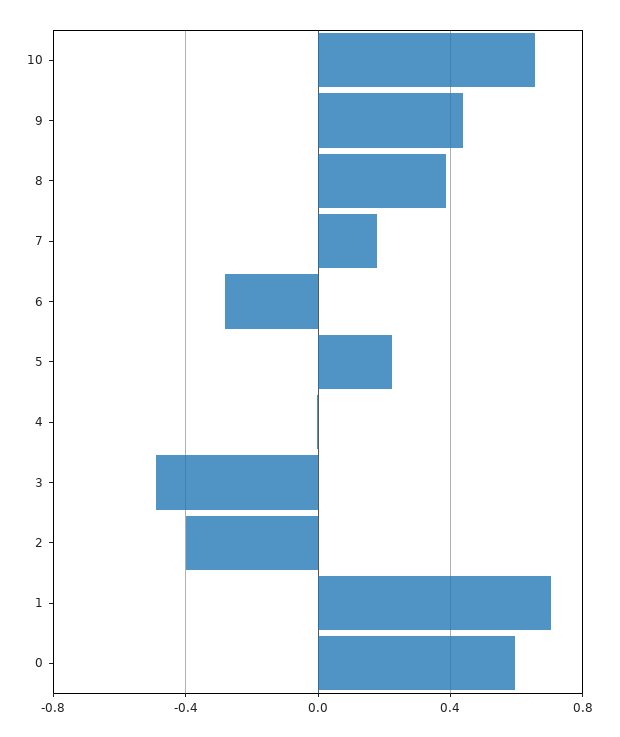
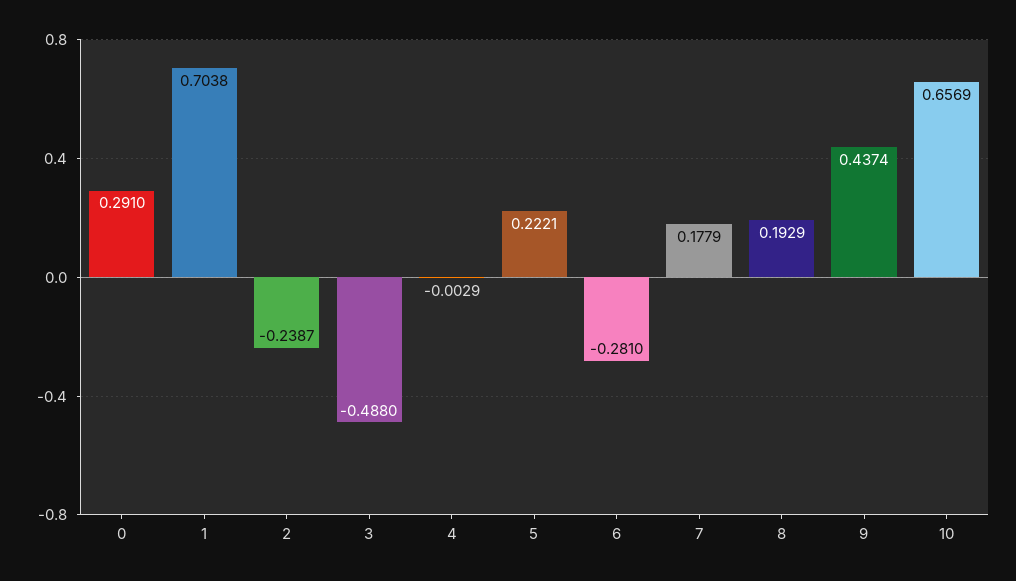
8: 0.4 -> 0.1929
2: -0.4 -> -0.2387
0: 0.6 -> 0.291

